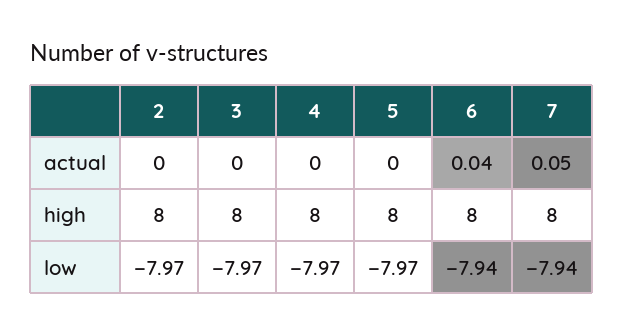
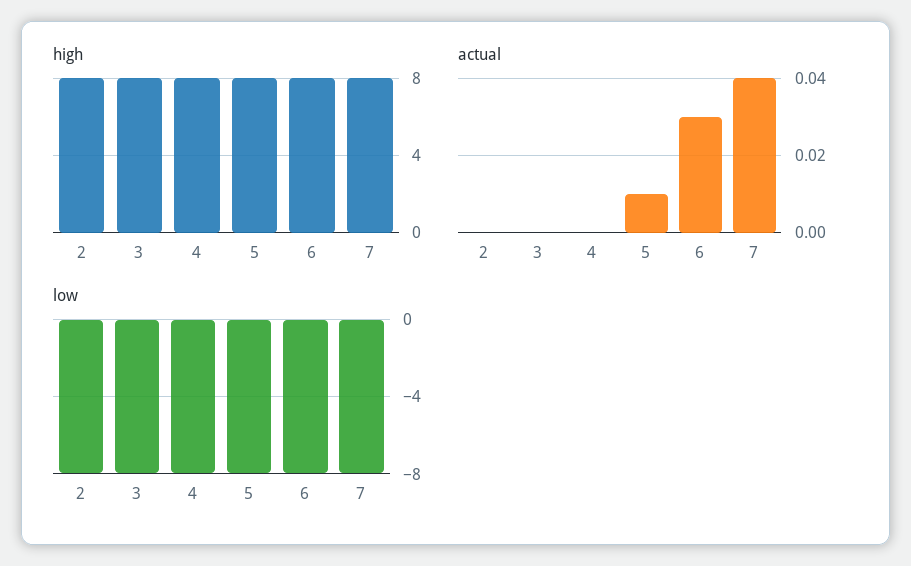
actual, 5: 0 -> 0.01
actual, 6: 0.04 -> 0.03
actual, 7: 0.05 -> 0.04

